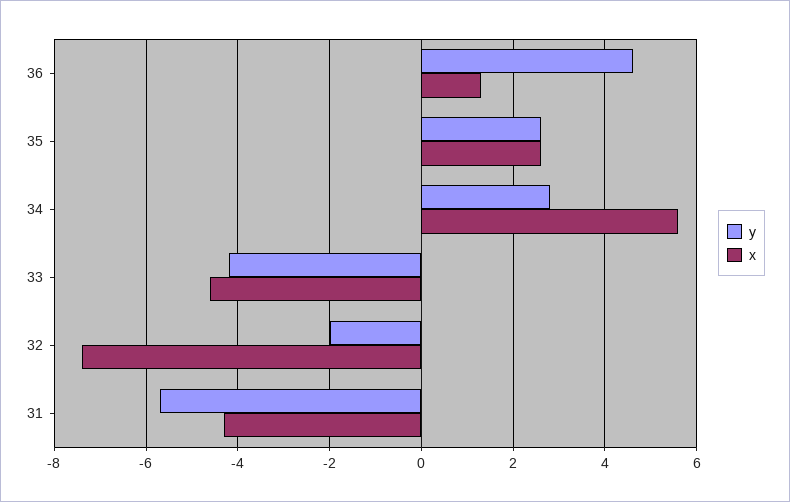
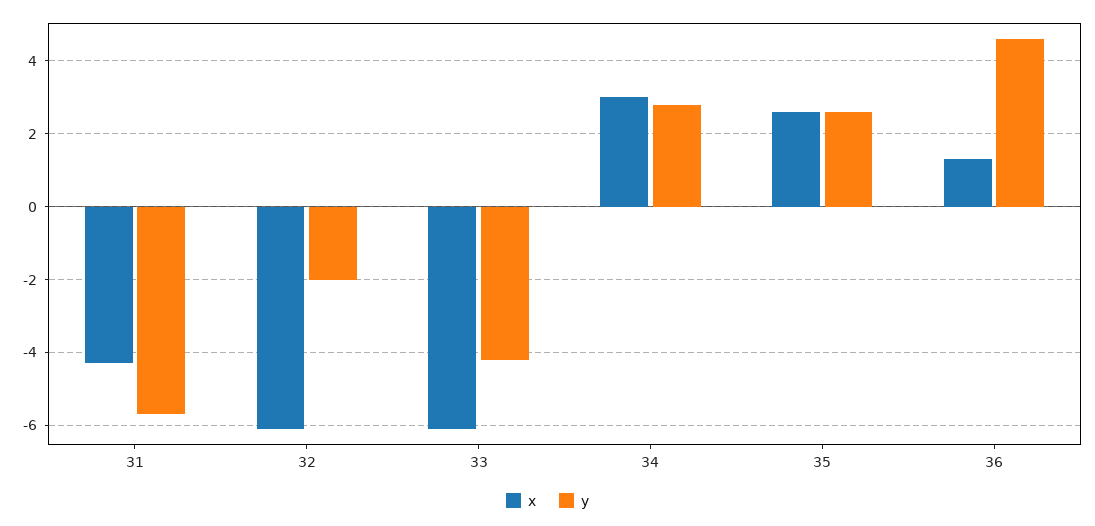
x, 34: 5.5 -> 3
x, 33: -4.5 -> -6
x, 32: -7.5 -> -6

